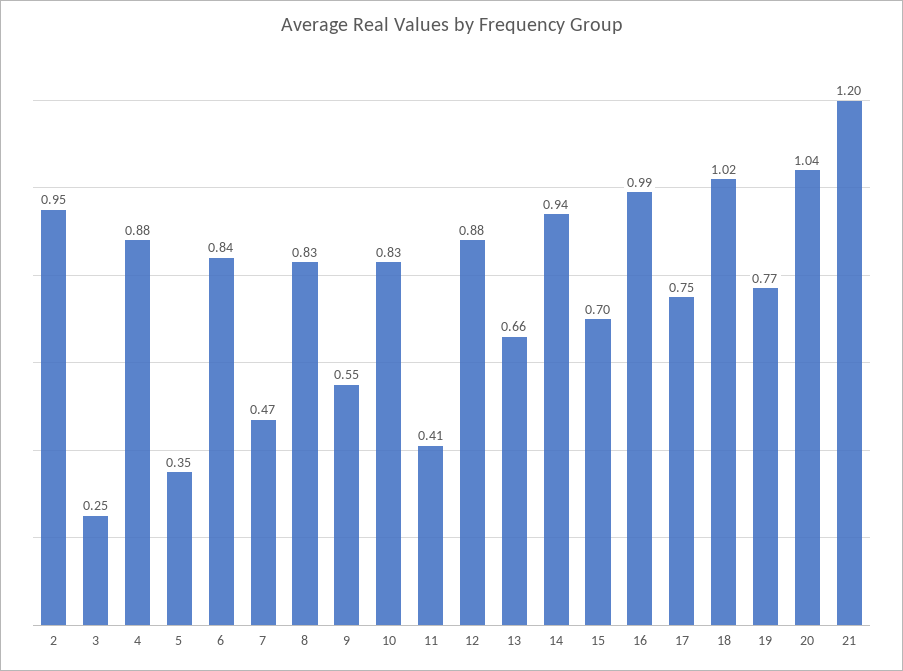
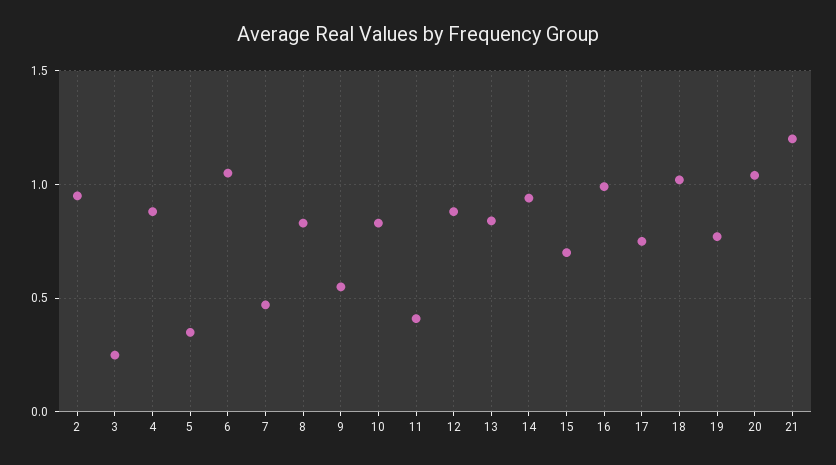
6: 0.84 -> 1.05
13: 0.66 -> 0.85

